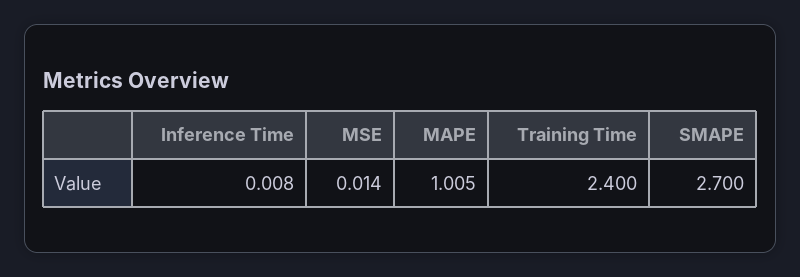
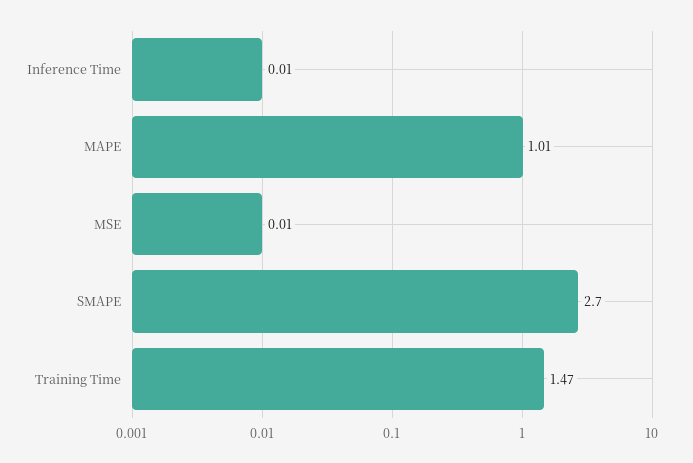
Training Time: 2.4 -> 1.47

